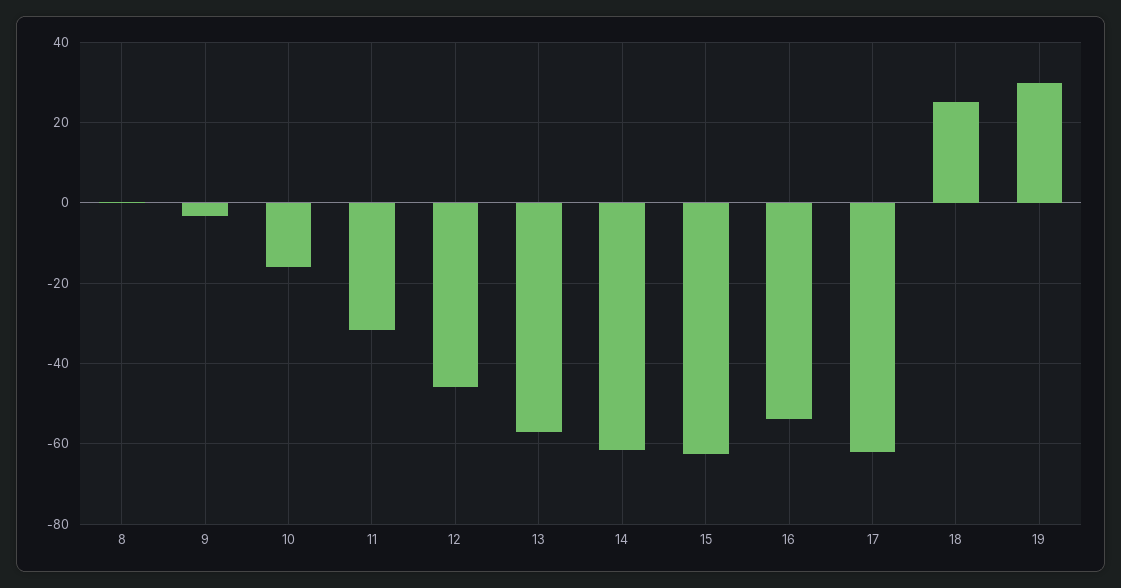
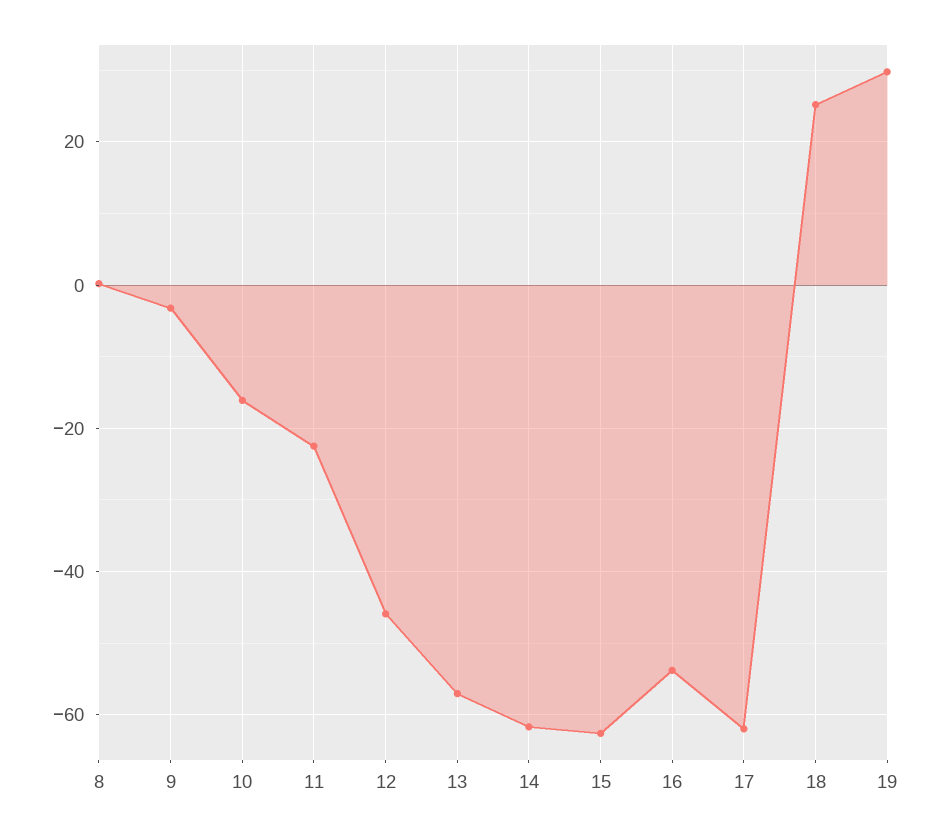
11: -32 -> -22

